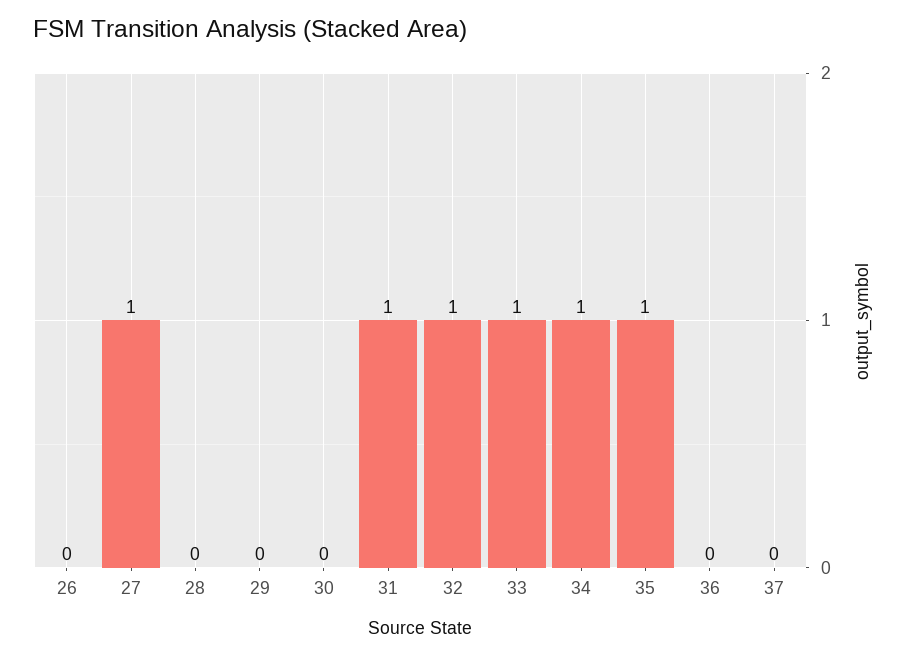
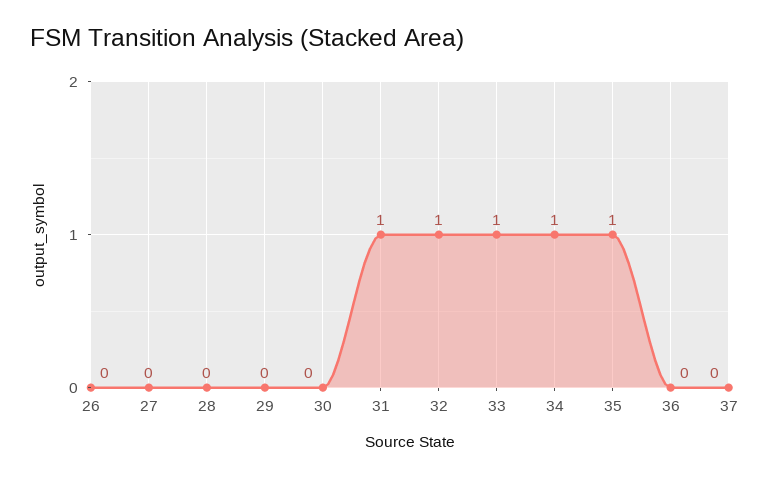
27: 1 -> 0

